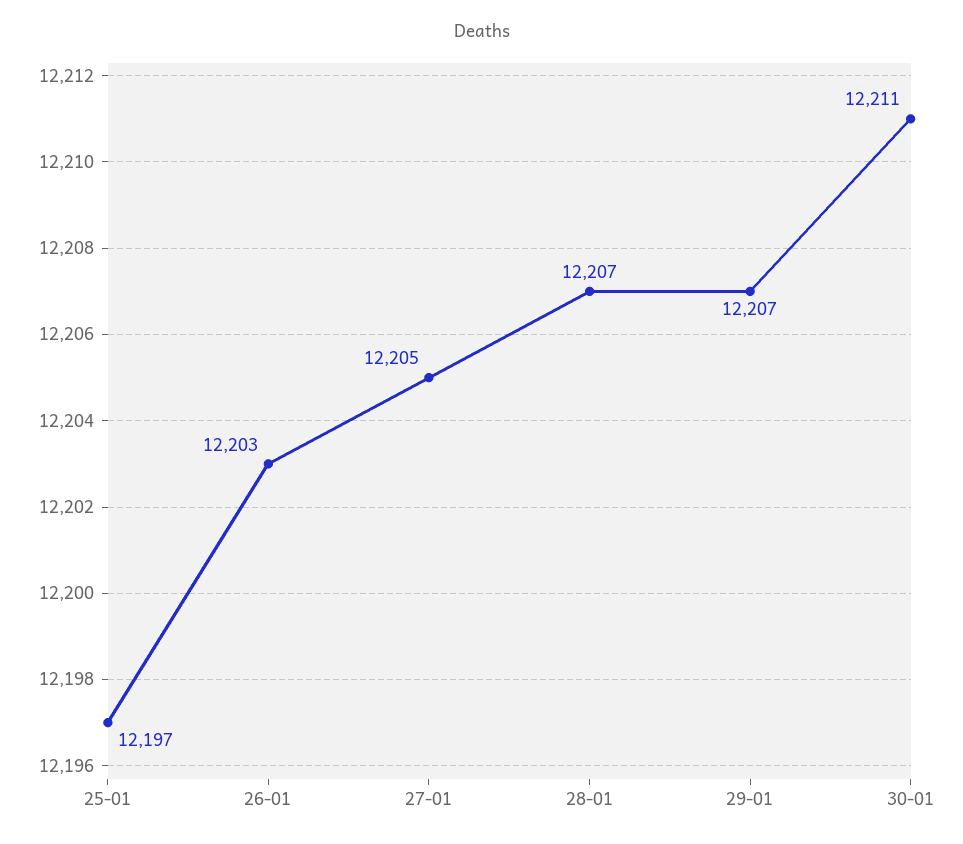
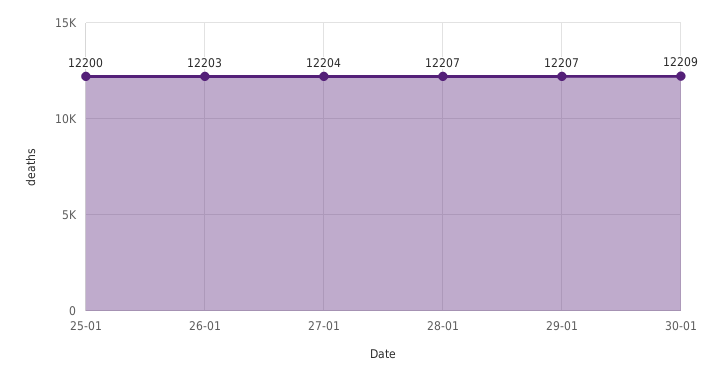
25-01: 12197 -> 12200
27-01: 12205 -> 12204
30-01: 12211 -> 12209

